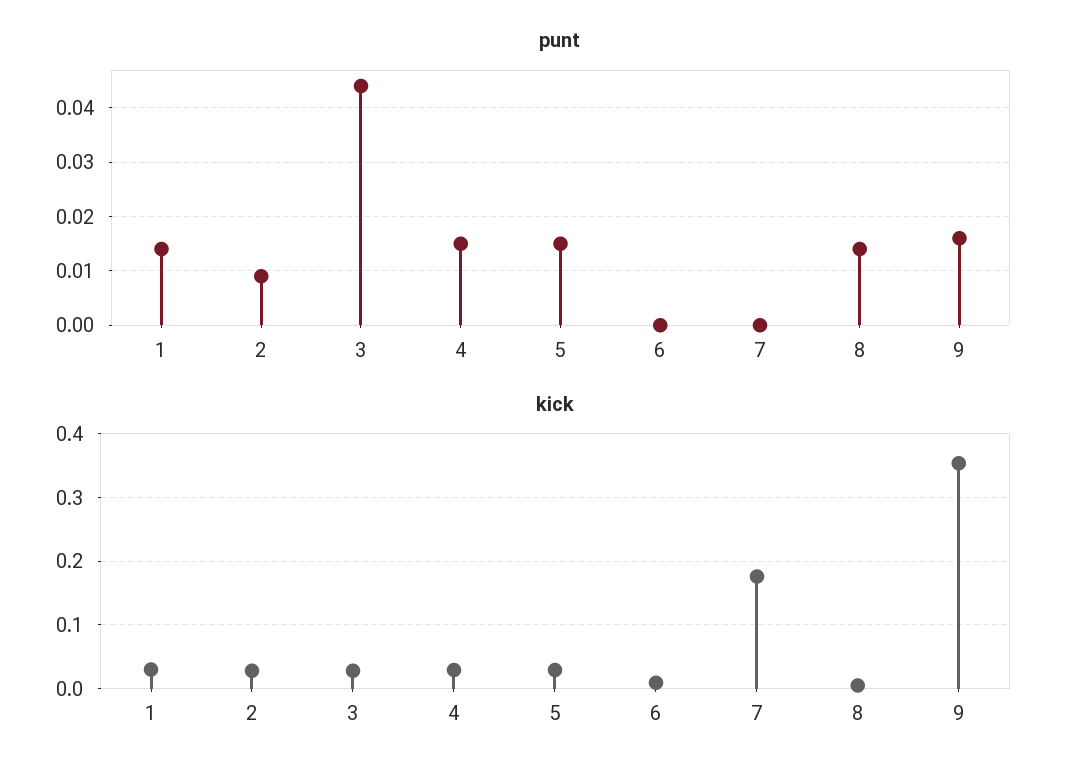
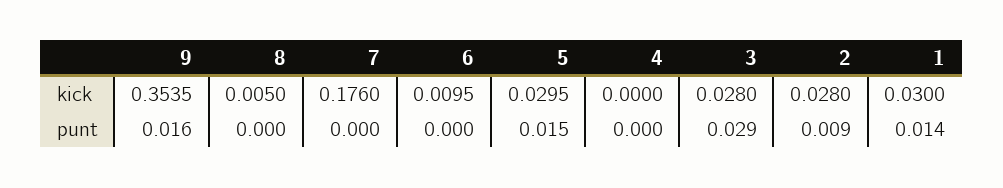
punt, 3: 0.045 -> 0.029
punt, 4: 0.015 -> 0
punt, 8: 0.015 -> 0
kick, 4: 0.03 -> 0

